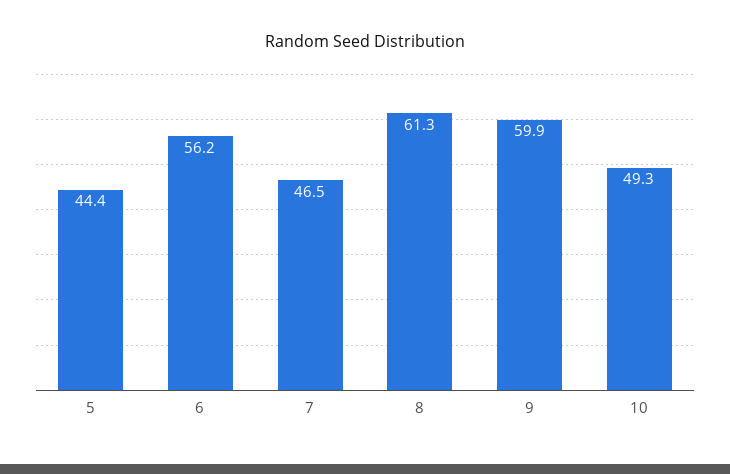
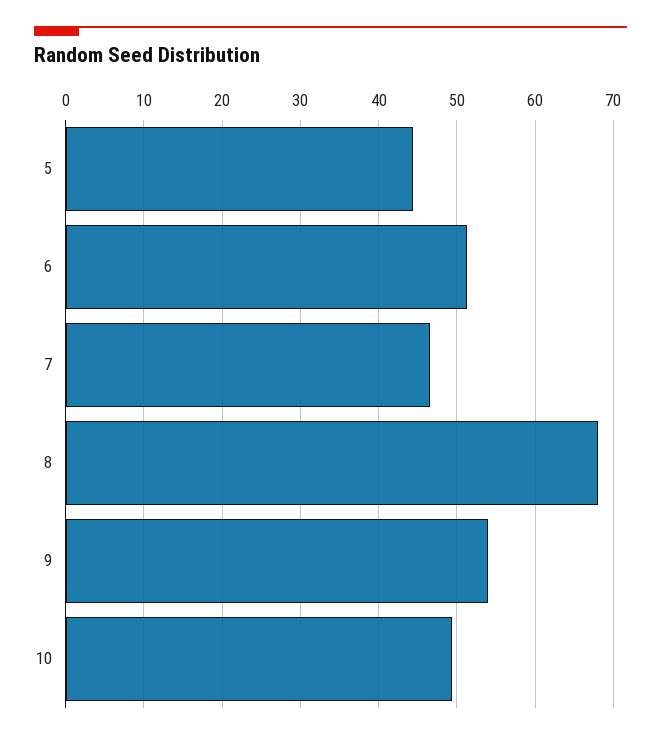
6: 56.2 -> 51
8: 61.3 -> 68
9: 59.9 -> 54

